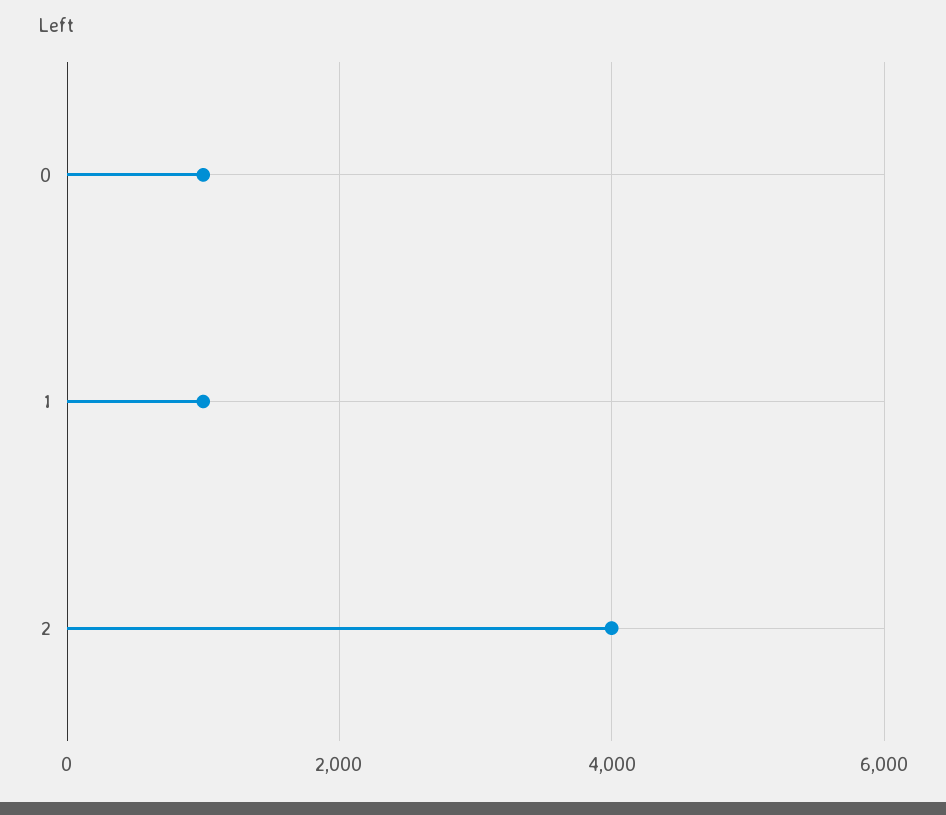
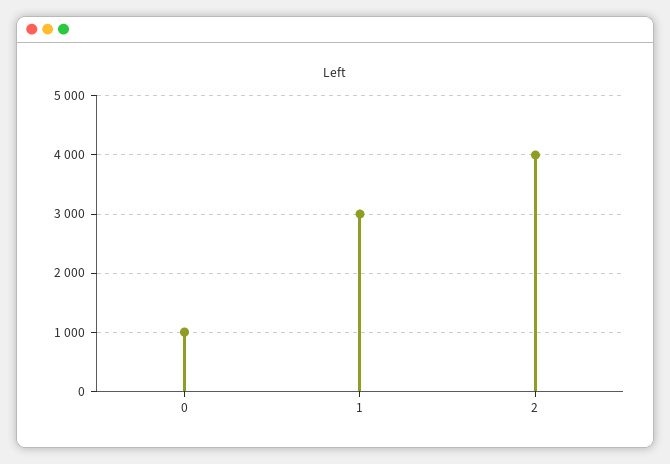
1: 1000 -> 3000

